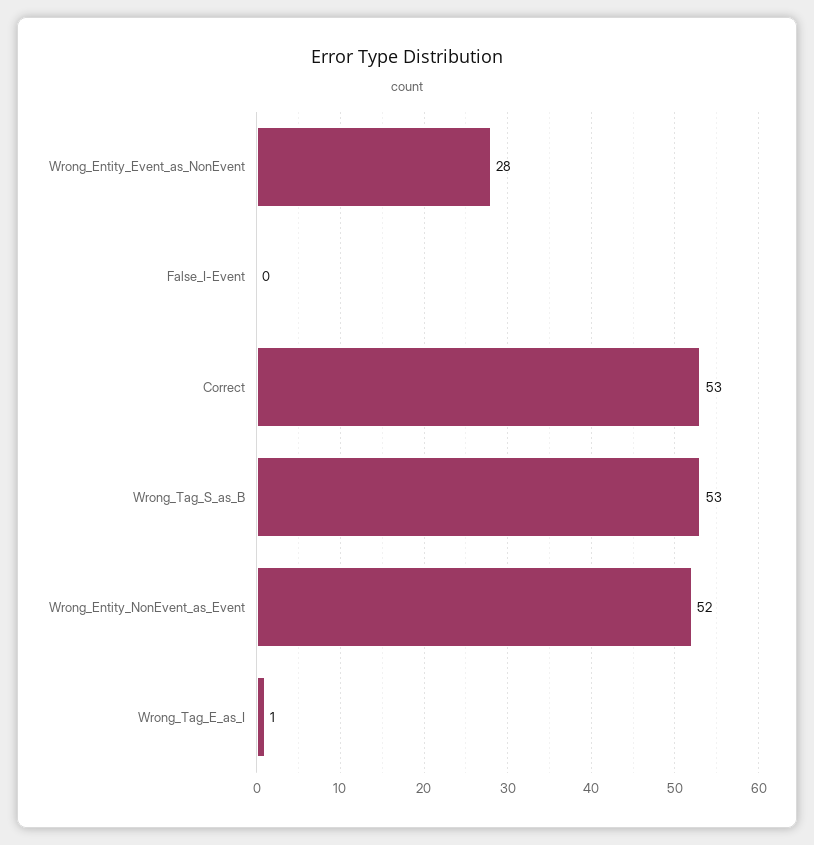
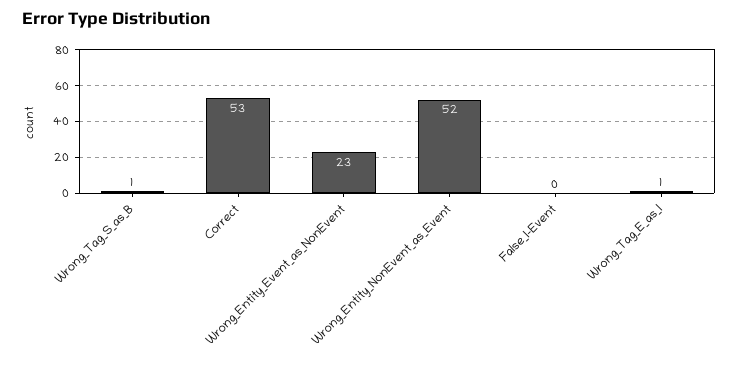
Wrong_Entity_Event_as_NonEvent: 28 -> 23
Wrong_Tag_S_as_B: 53 -> 1

